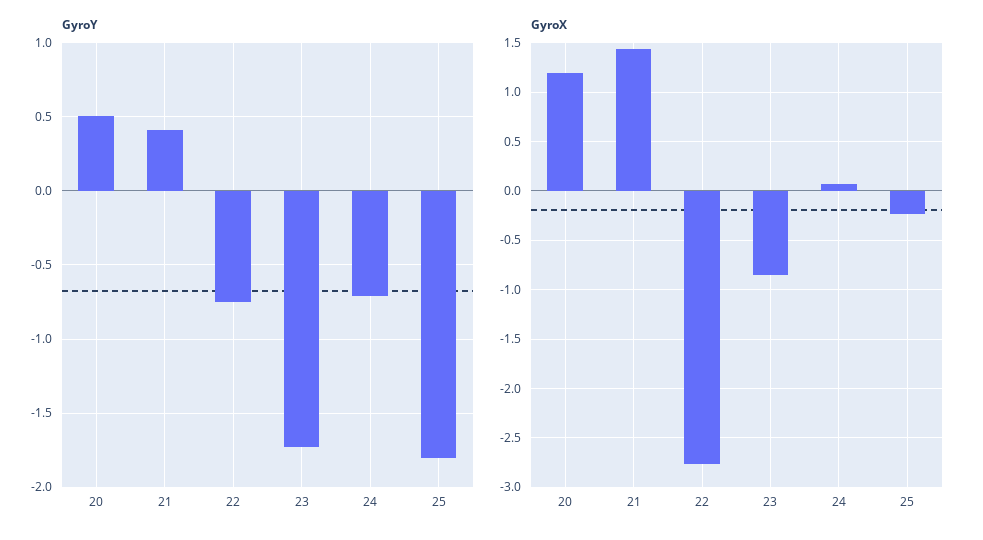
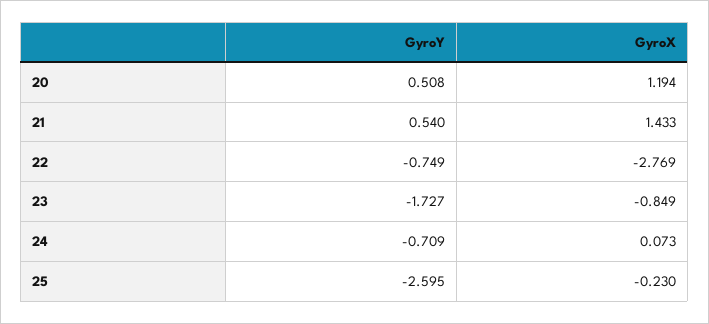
GyroY, 21: 0.4 -> 0.54
GyroY, 25: -1.8 -> -2.595

